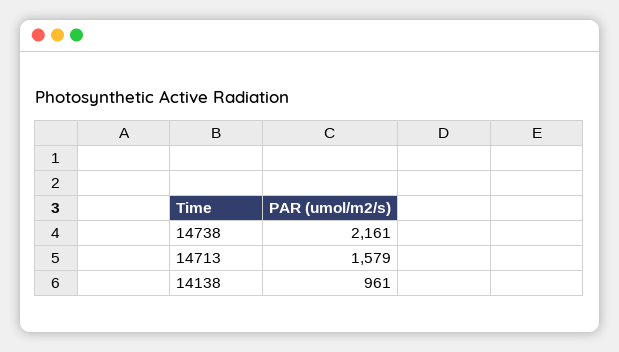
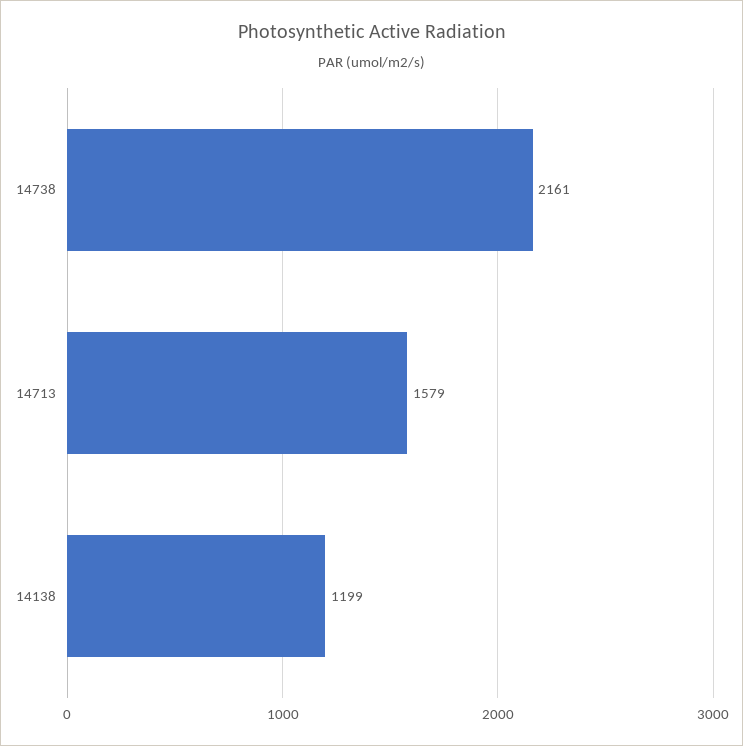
14138: 961 -> 1199

